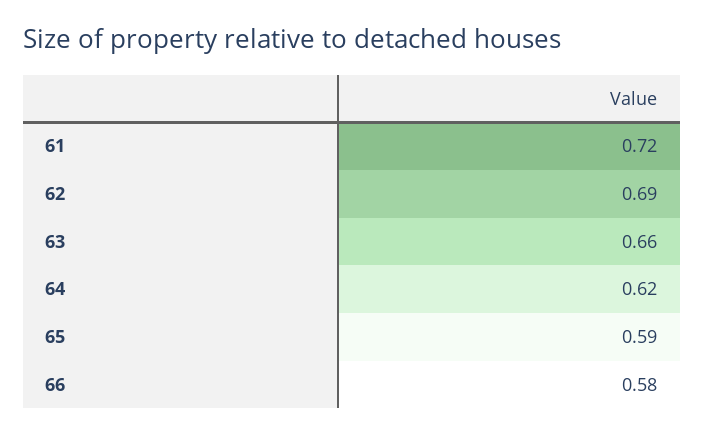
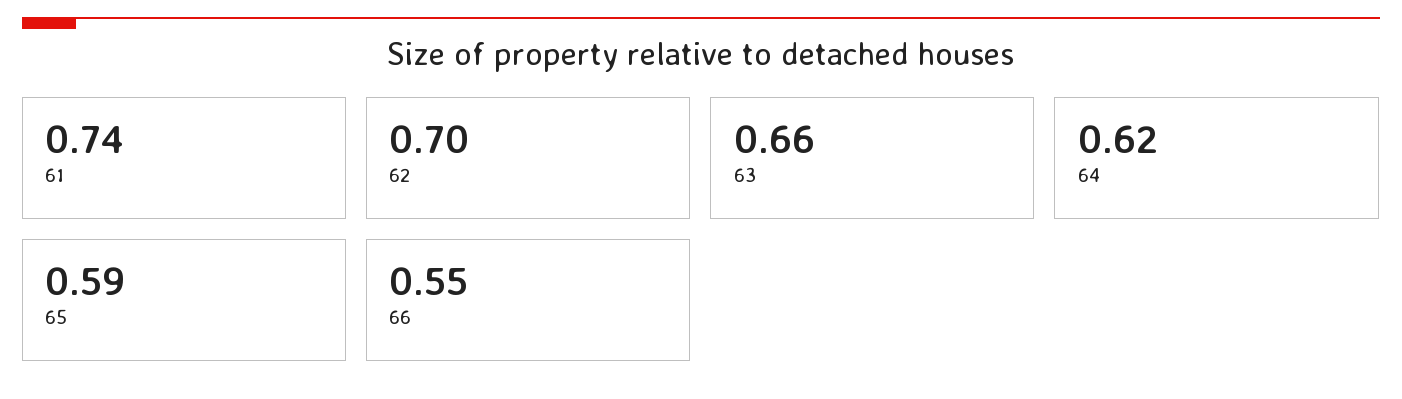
61: 0.72 -> 0.74
62: 0.69 -> 0.7
66: 0.58 -> 0.55

